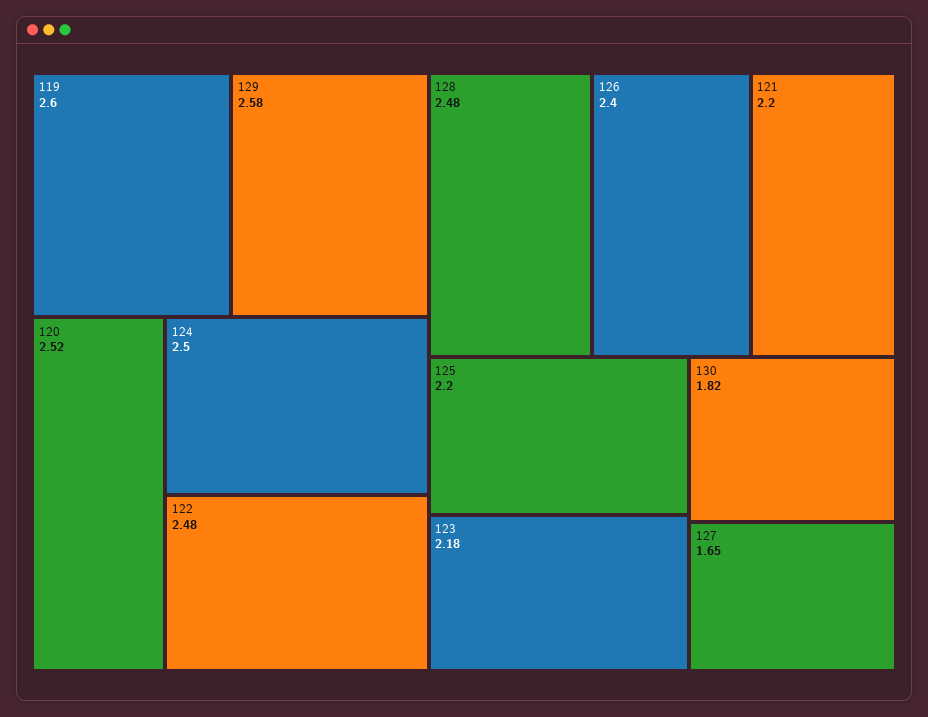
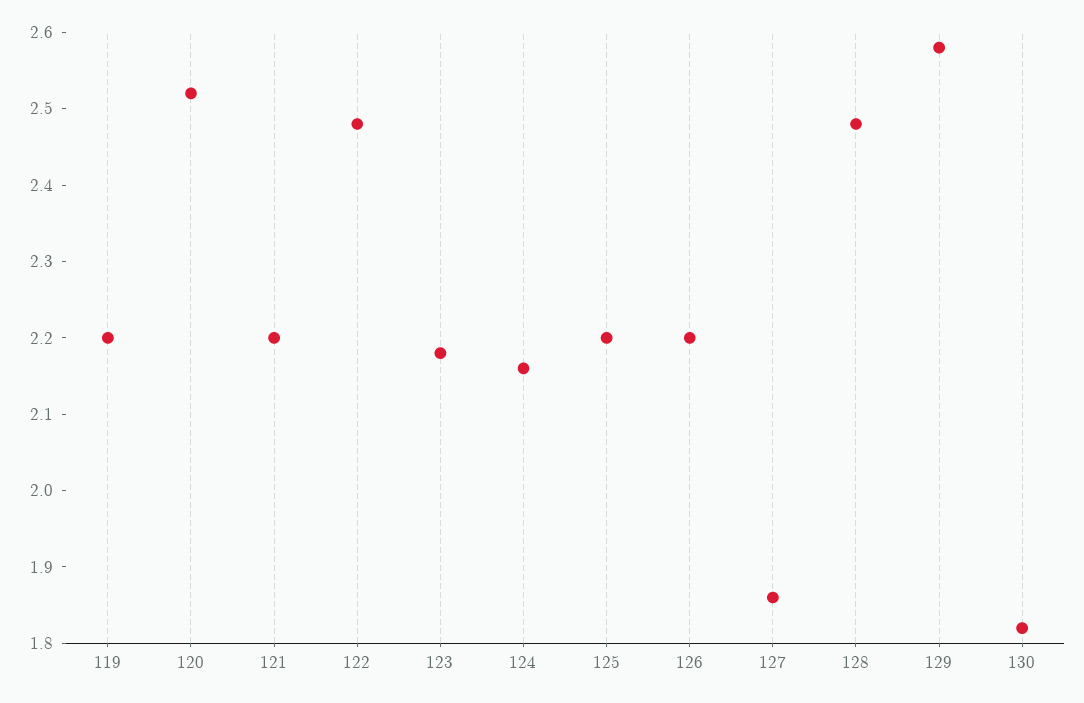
119: 2.6 -> 2.2
124: 2.5 -> 2.15
126: 2.4 -> 2.2
127: 1.65 -> 1.85

